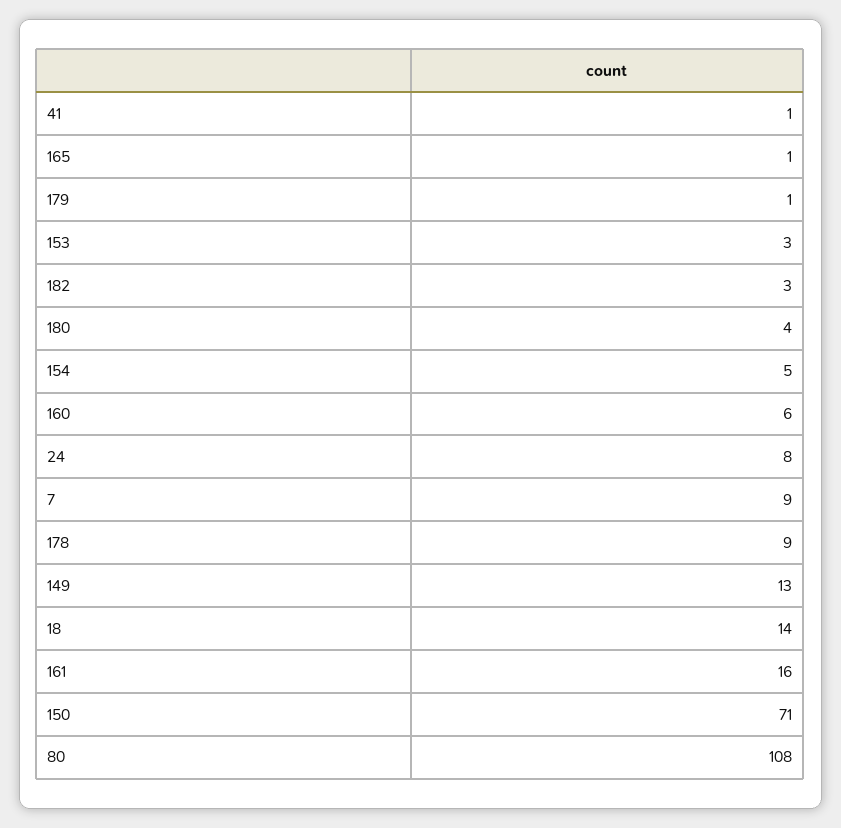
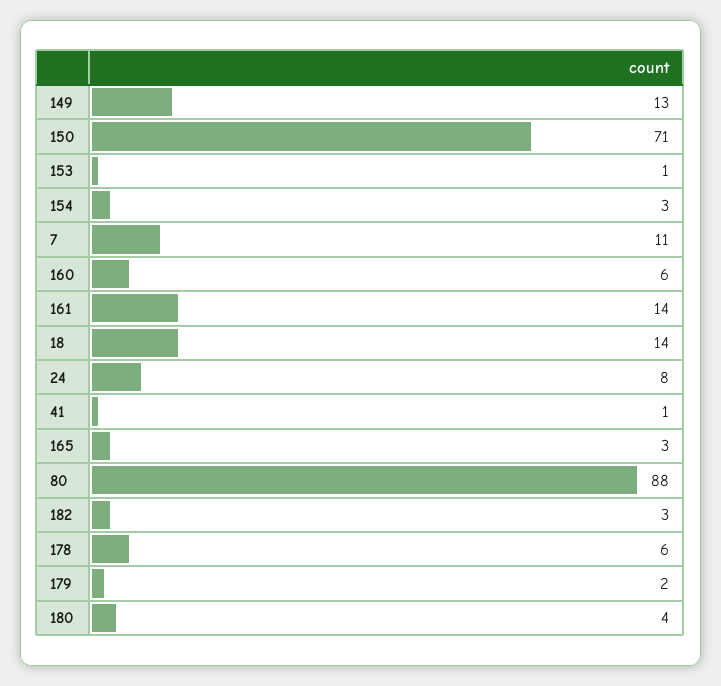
165: 1 -> 3
179: 1 -> 2
153: 3 -> 1
154: 5 -> 3
7: 9 -> 11
178: 9 -> 6
161: 16 -> 14
80: 108 -> 88

